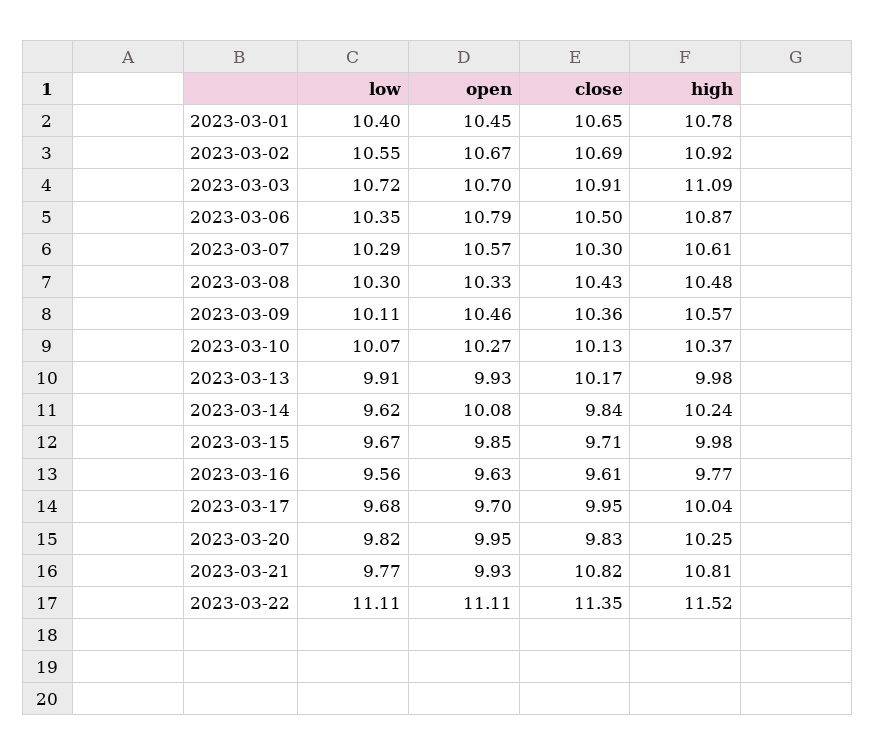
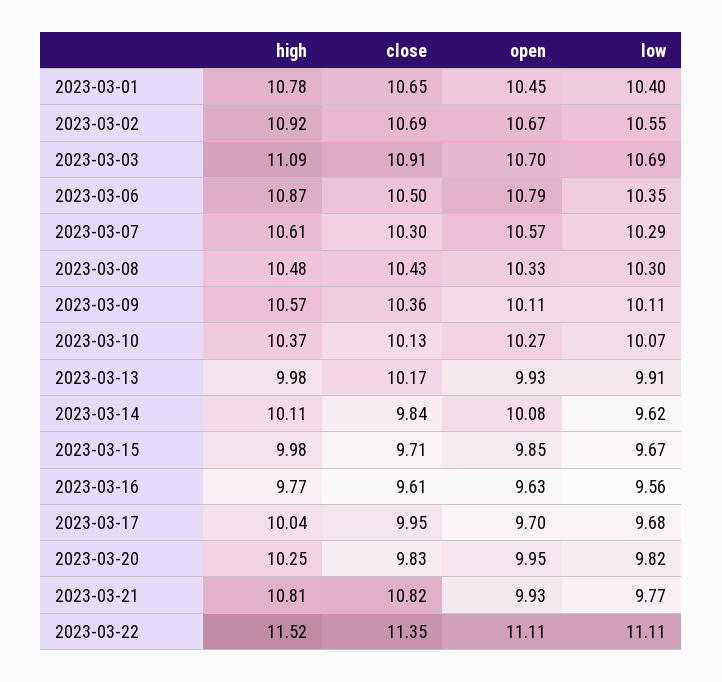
low, 2023-03-03: 10.72 -> 10.69
open, 2023-03-09: 10.46 -> 10.11
high, 2023-03-14: 10.24 -> 10.11

